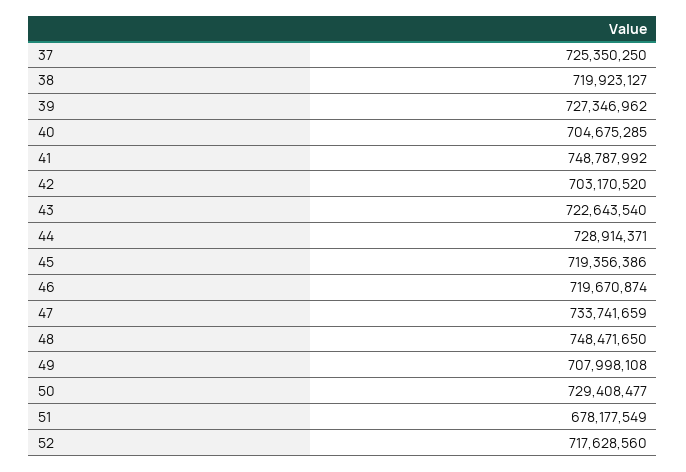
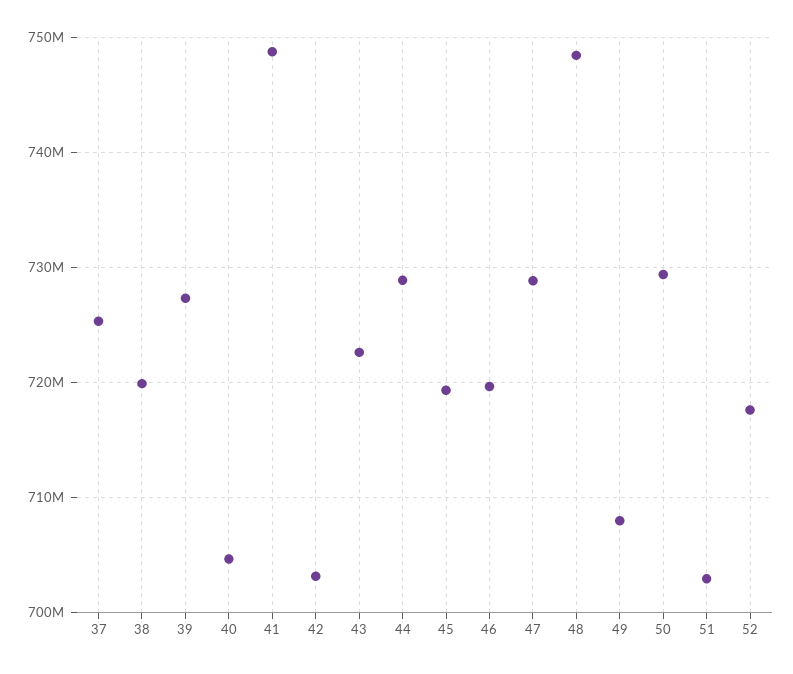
47: 733741659 -> 729000000
51: 678177549 -> 703000000

